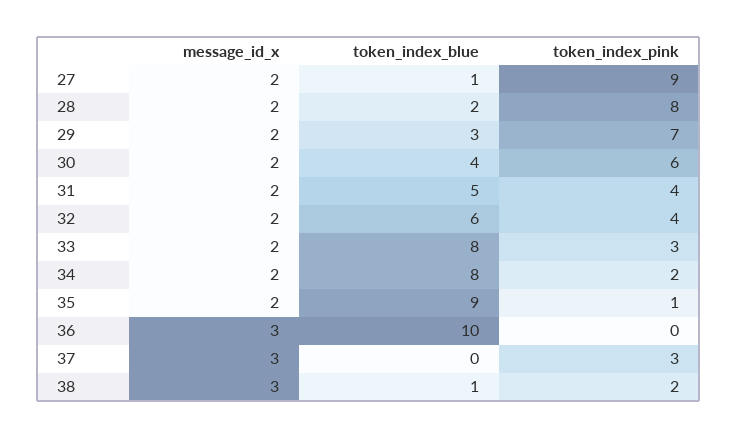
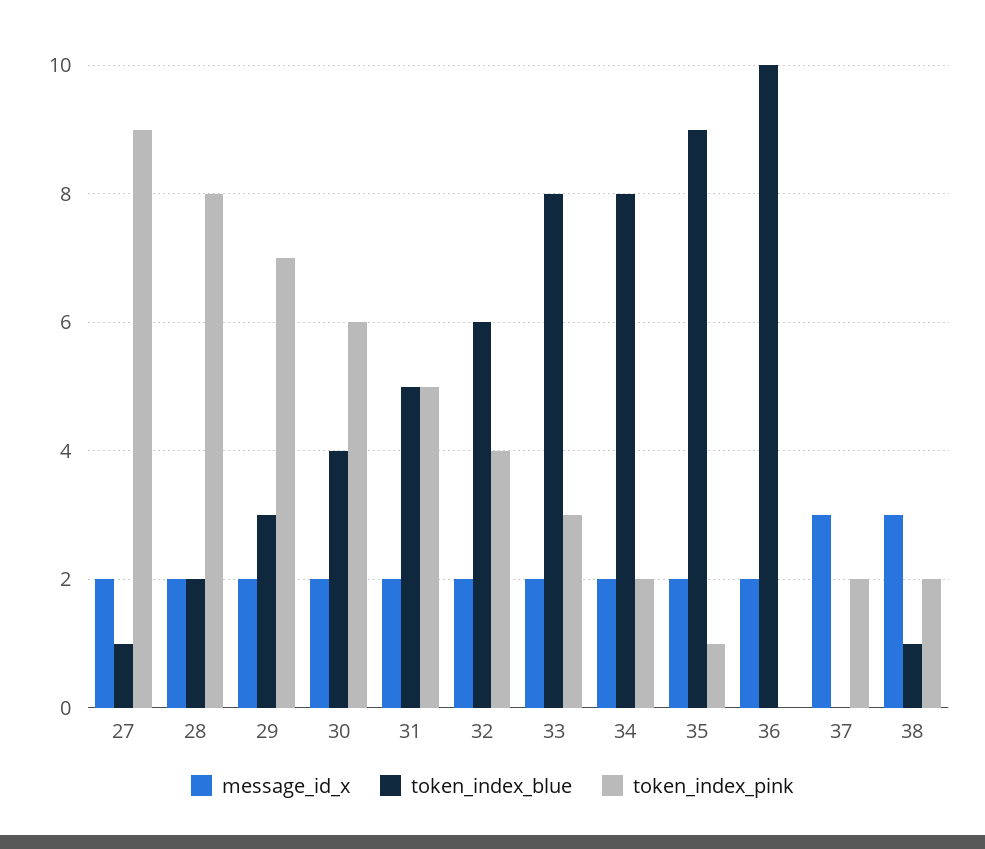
token_index_pink, 31: 4 -> 5
message_id_x, 36: 3 -> 2
token_index_pink, 37: 3 -> 2

